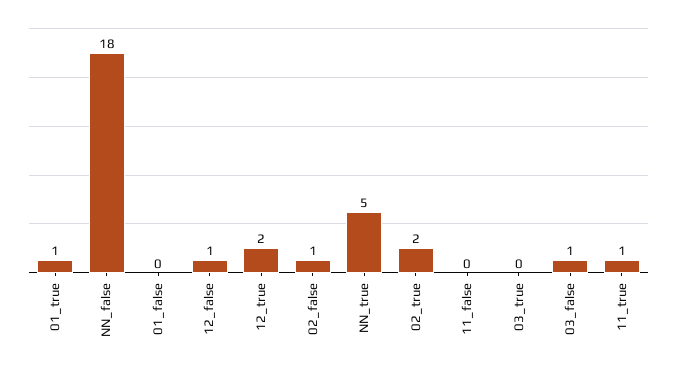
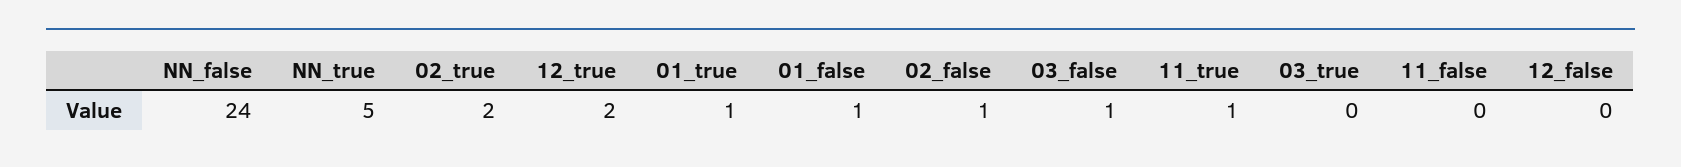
NN_false: 18 -> 24
01_false: 0 -> 1
12_false: 1 -> 0

